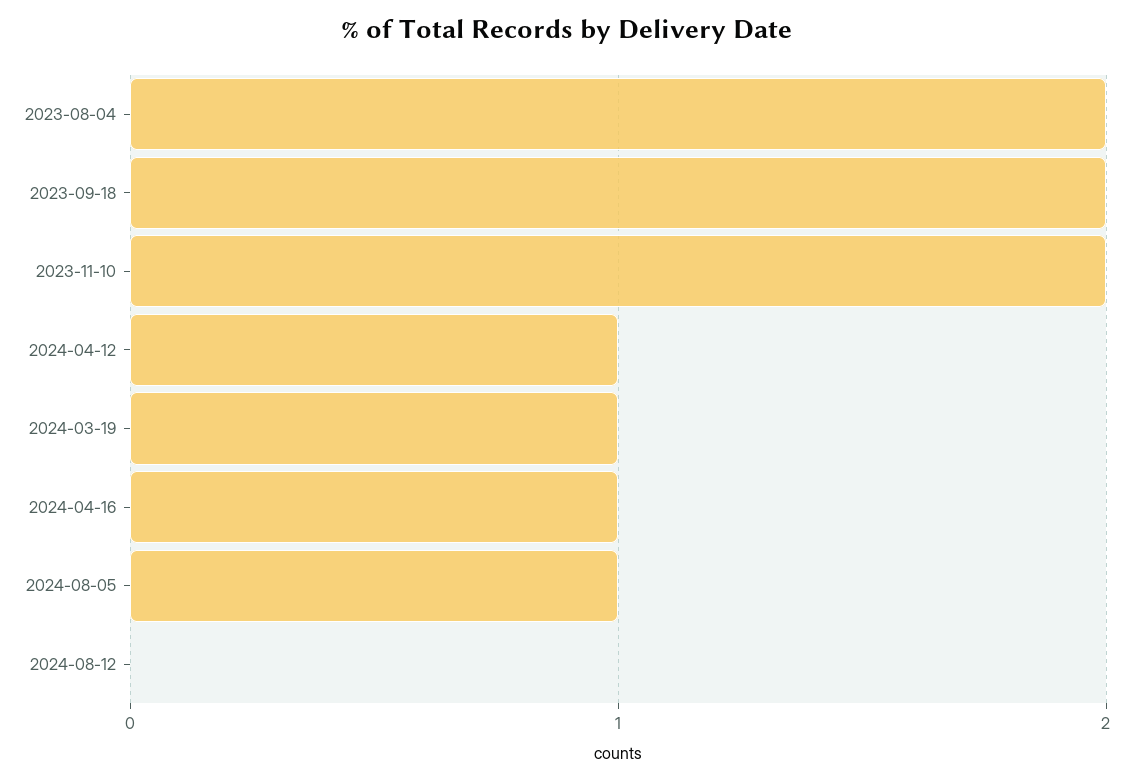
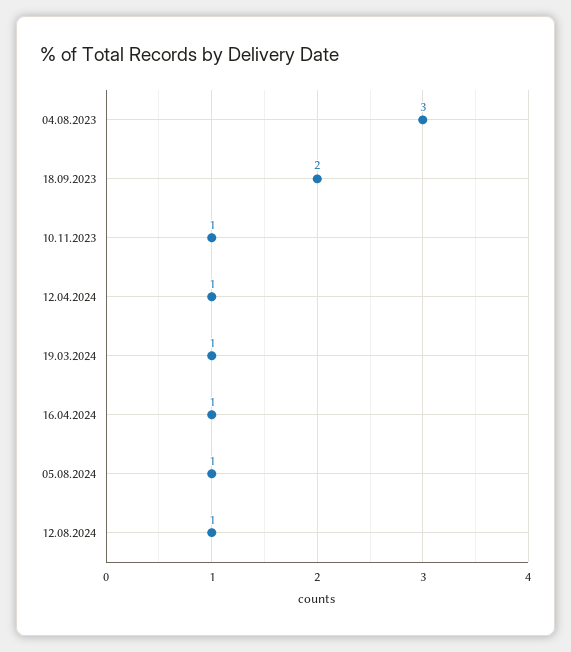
2023-08-04: 2 -> 3
2023-11-10: 2 -> 1
2024-08-12: 0 -> 1

